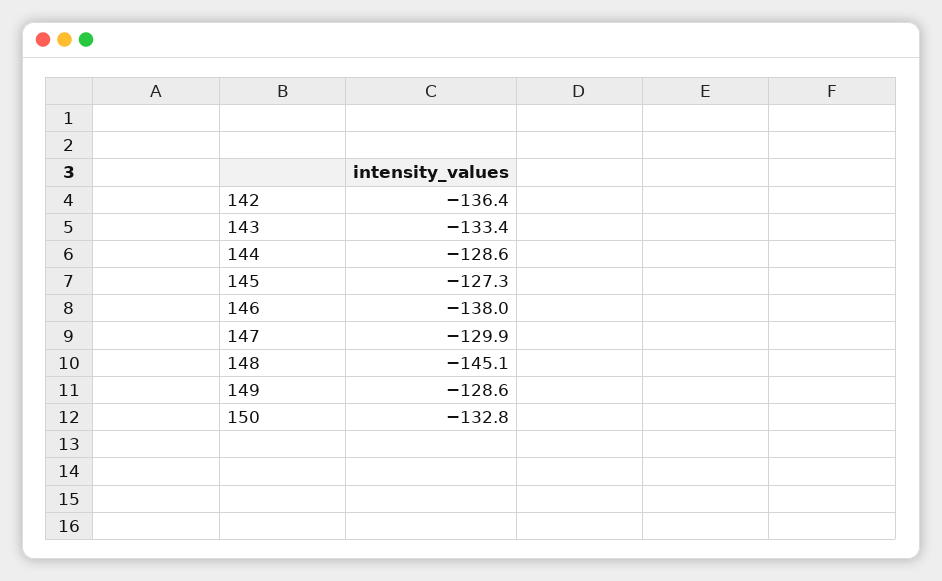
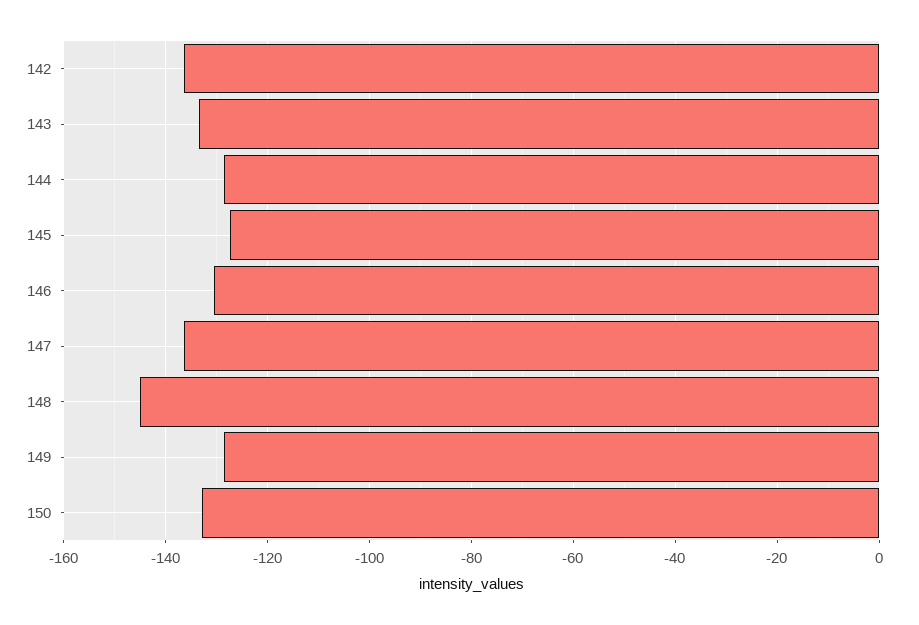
146: -138 -> -130
147: -129.9 -> -136

